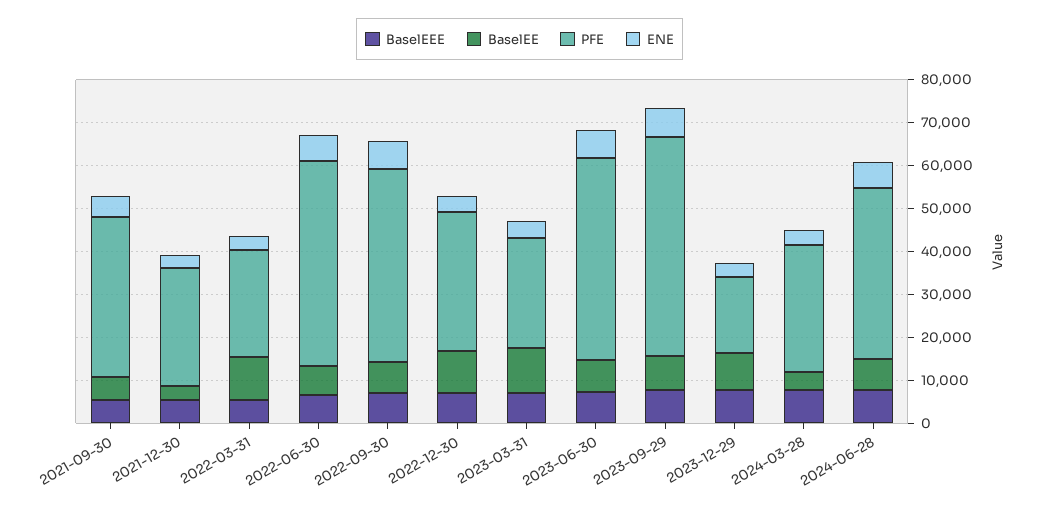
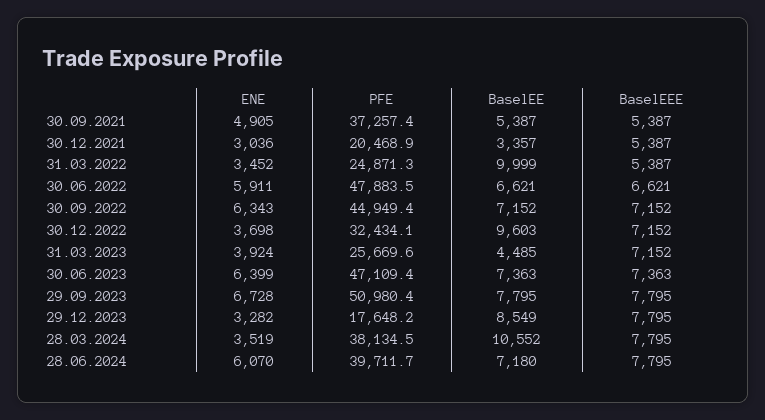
PFE, 2021-12-30: 28000 -> 20468.9
BaselEE, 2023-03-31: 10000 -> 4485
BaselEE, 2024-03-28: 4000 -> 10552
PFE, 2024-03-28: 30000 -> 38134.5

